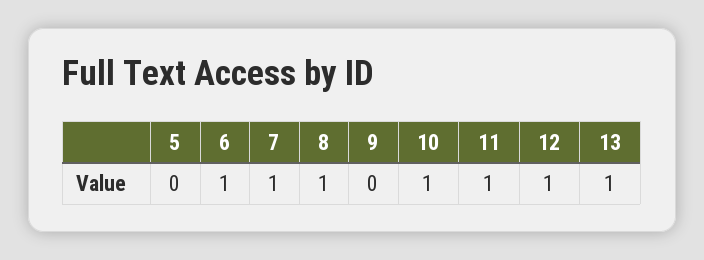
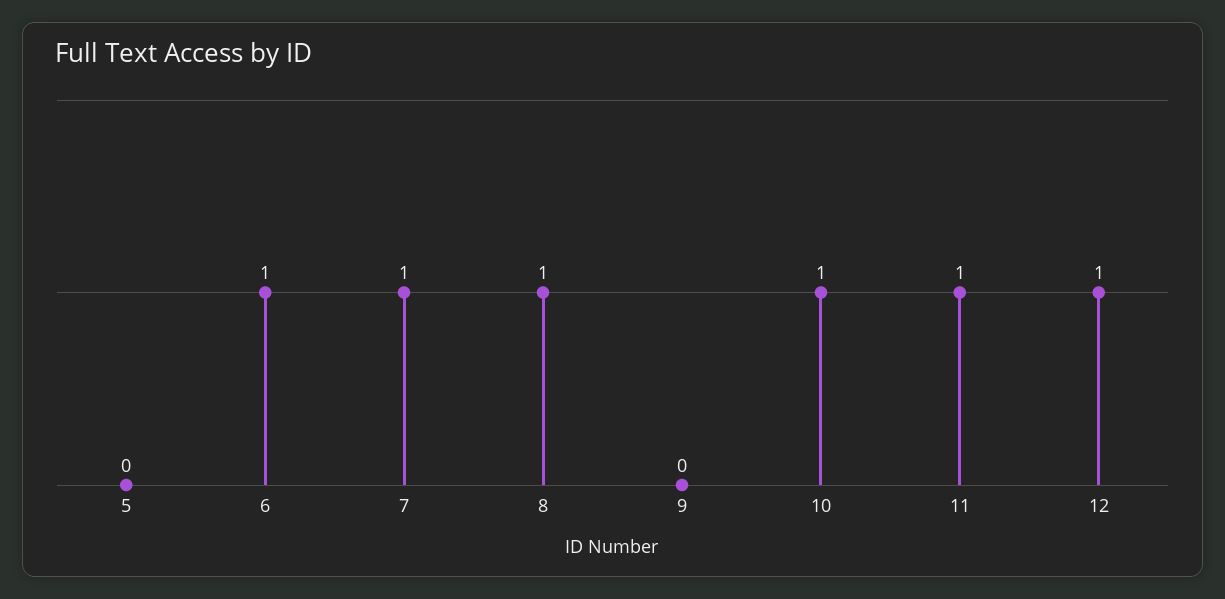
13: 1 -> none

